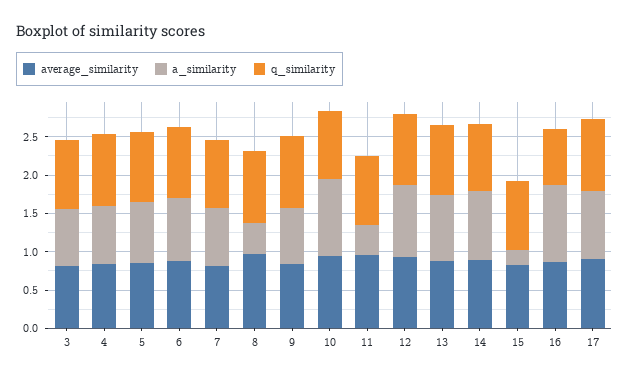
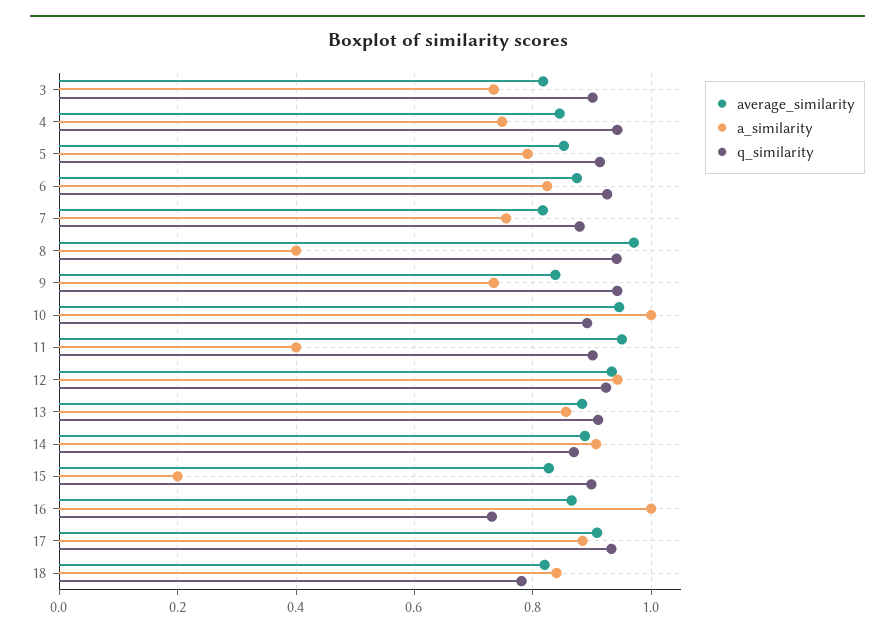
average_similarity, 18: none -> 0.82
a_similarity, 18: none -> 0.84
q_similarity, 18: none -> 0.78

